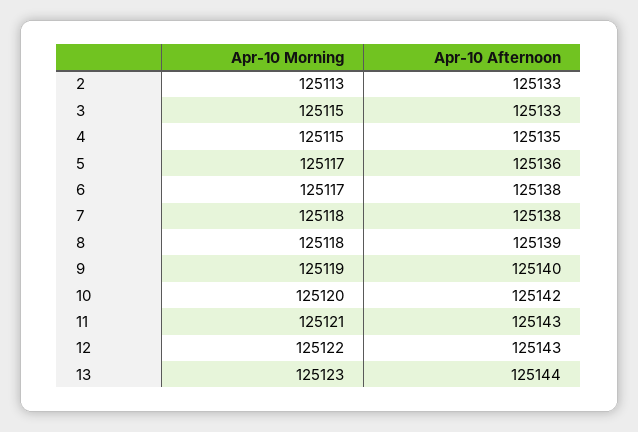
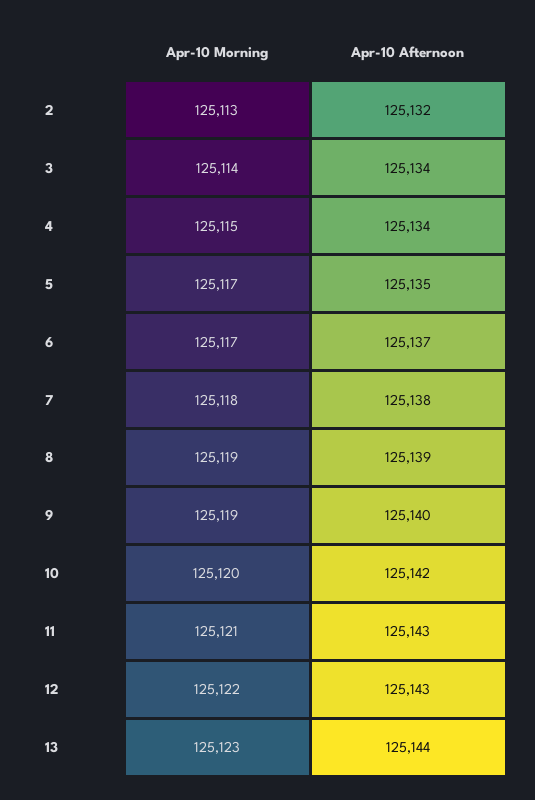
Apr-10 Afternoon, 2: 125133 -> 125132
Apr-10 Morning, 3: 125115 -> 125114
Apr-10 Afternoon, 3: 125133 -> 125134
Apr-10 Afternoon, 4: 125135 -> 125134
Apr-10 Afternoon, 5: 125136 -> 125135
Apr-10 Afternoon, 6: 125138 -> 125137
Apr-10 Morning, 8: 125118 -> 125119

